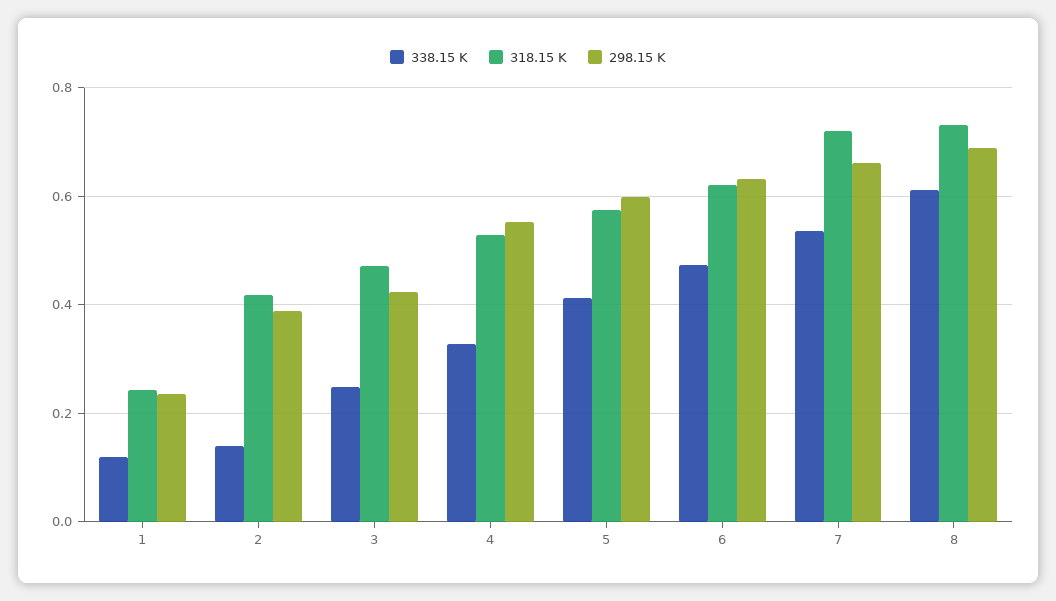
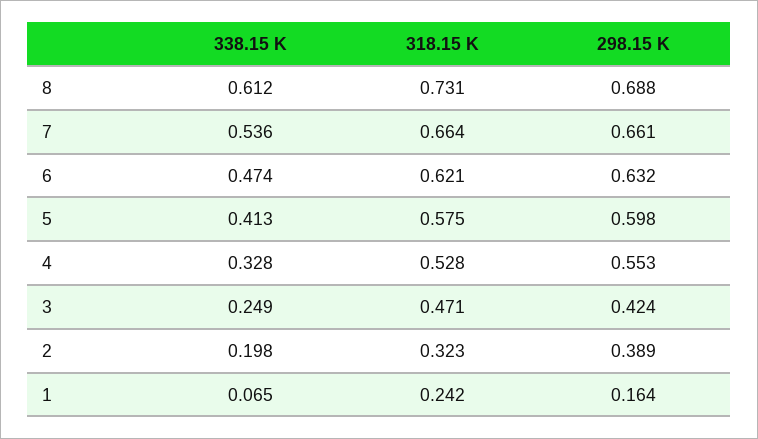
338.15 K, 1: 0.12 -> 0.065
298.15 K, 1: 0.24 -> 0.164
338.15 K, 2: 0.14 -> 0.198
318.15 K, 2: 0.42 -> 0.323
318.15 K, 7: 0.72 -> 0.664

